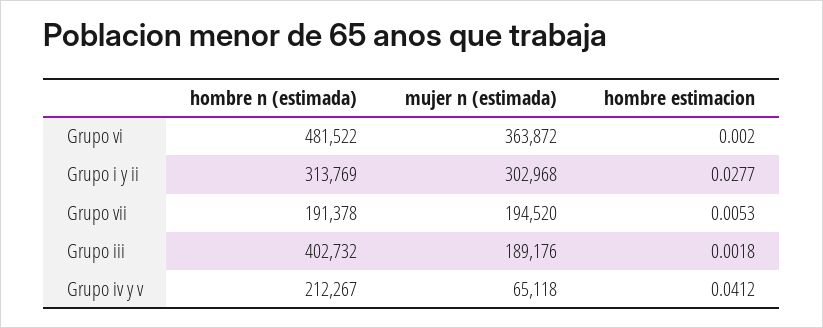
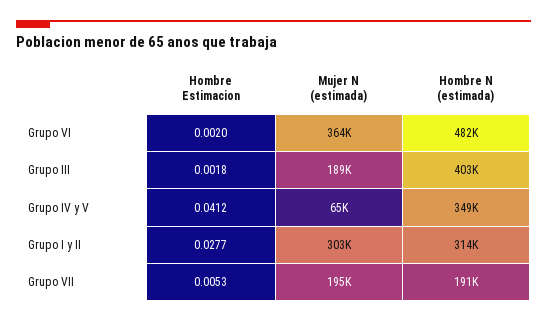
hombre n (estimada), Grupo iv y v: 212267 -> 349000

